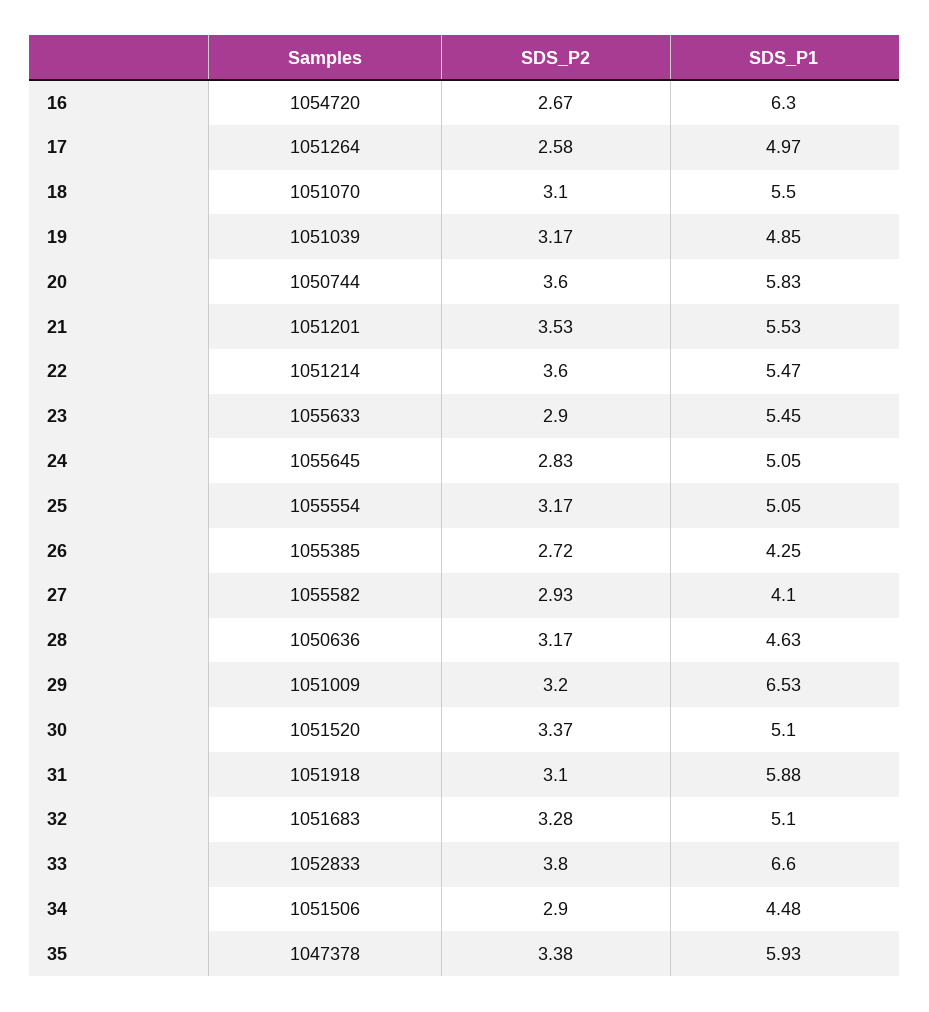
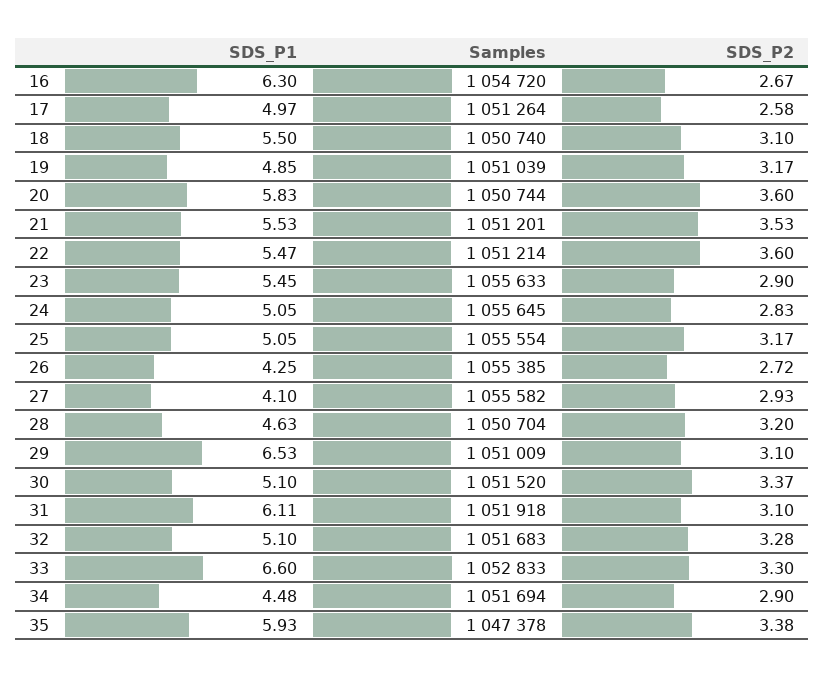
Samples, 18: 1051070 -> 1050740
Samples, 28: 1050636 -> 1050704
SDS_P2, 28: 3.17 -> 3.2
SDS_P2, 29: 3.2 -> 3.1
SDS_P1, 31: 5.88 -> 6.11
SDS_P2, 33: 3.8 -> 3.3
Samples, 34: 1051506 -> 1051694

